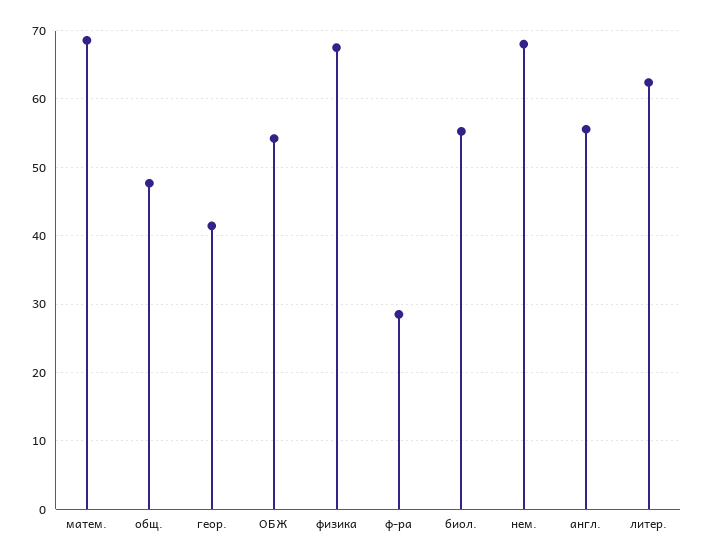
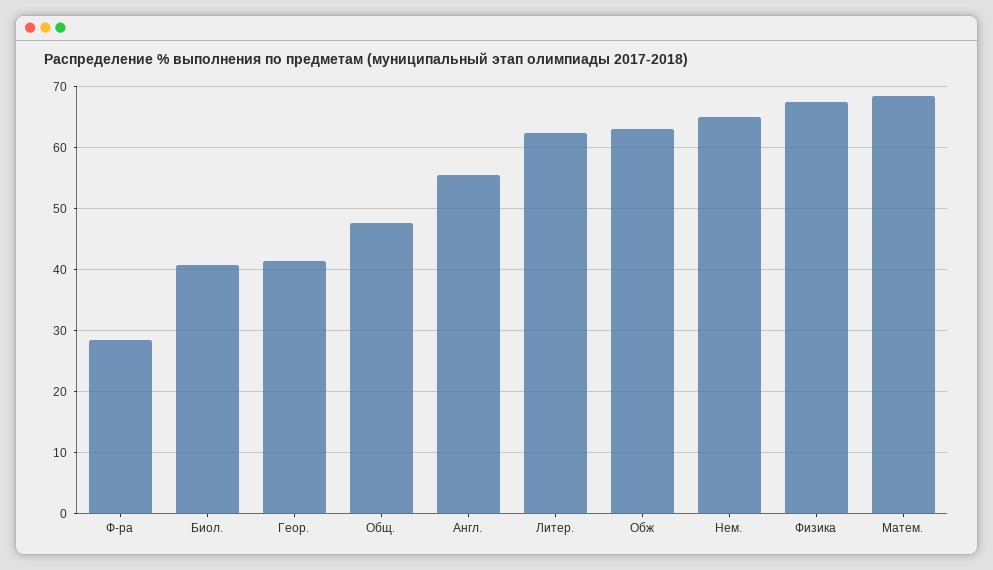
ОБЖ: 54 -> 63
биол.: 55 -> 41
нем.: 68 -> 65

